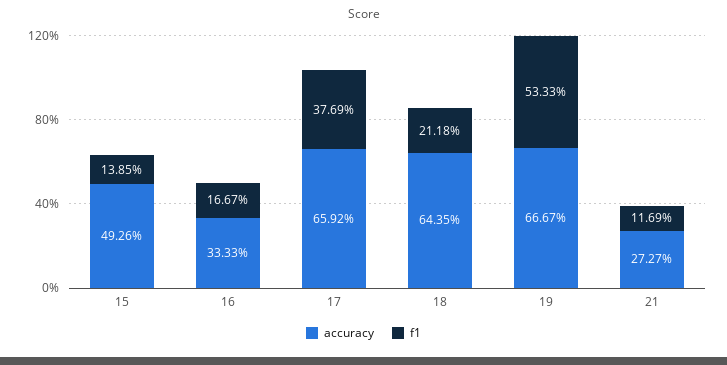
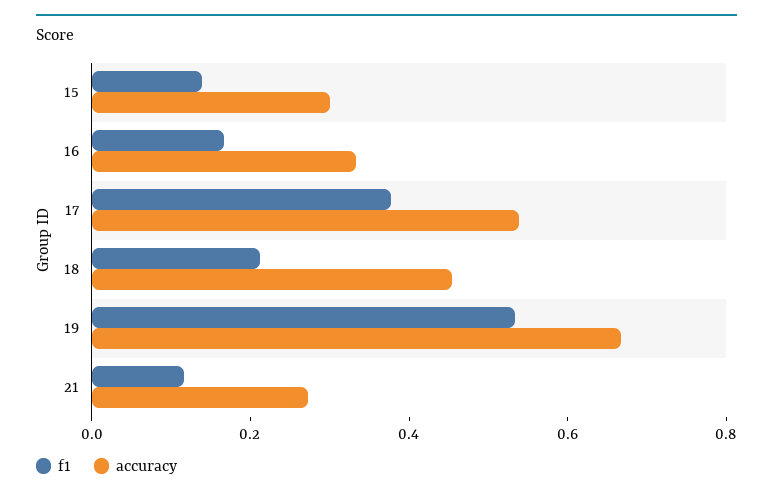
accuracy, 15: 0.4926 -> 0.3
accuracy, 17: 0.6592 -> 0.55
accuracy, 18: 0.6435 -> 0.45

